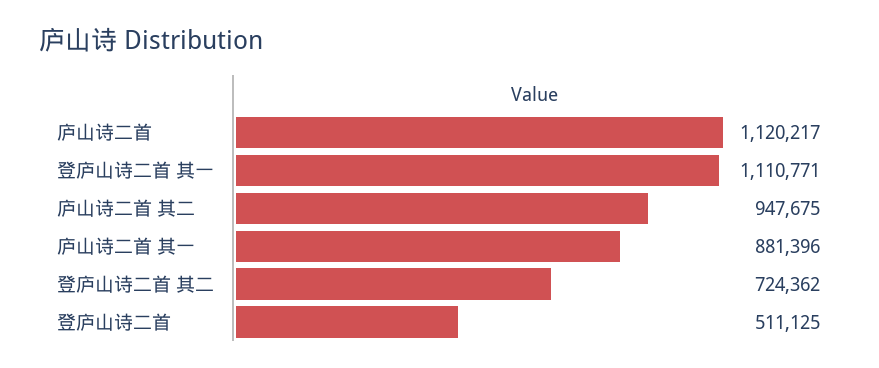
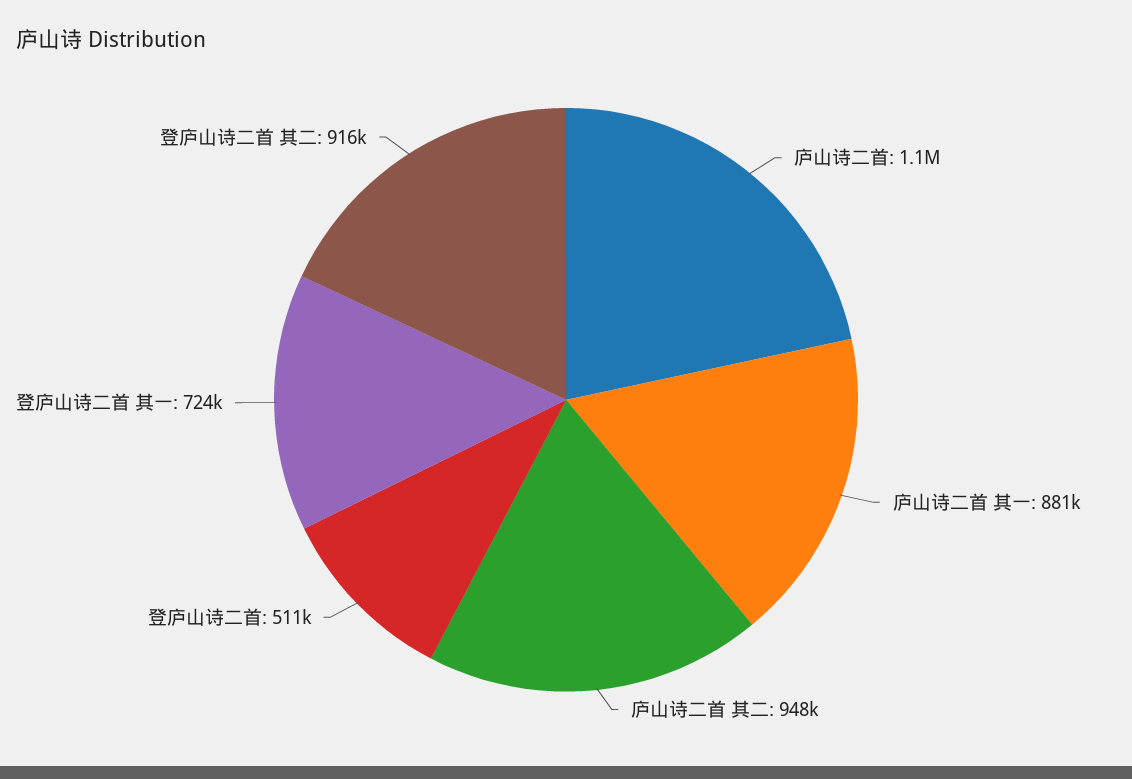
登庐山诗二首 其一: 1110771 -> 724000
登庐山诗二首 其二: 724362 -> 916000

